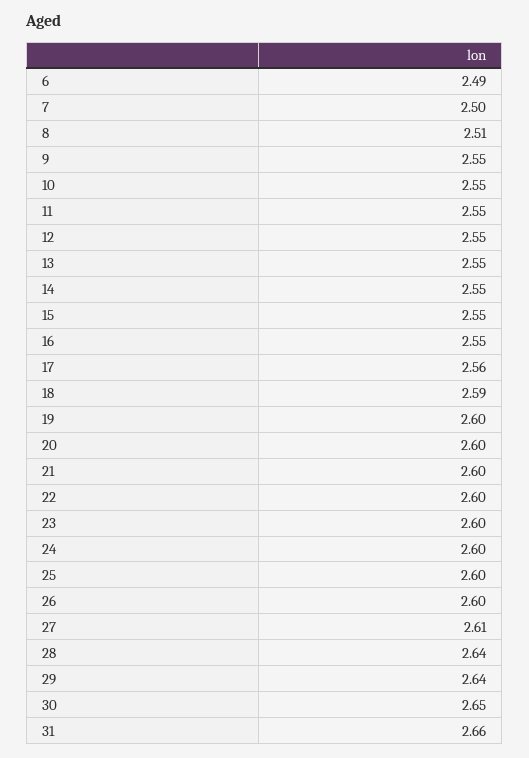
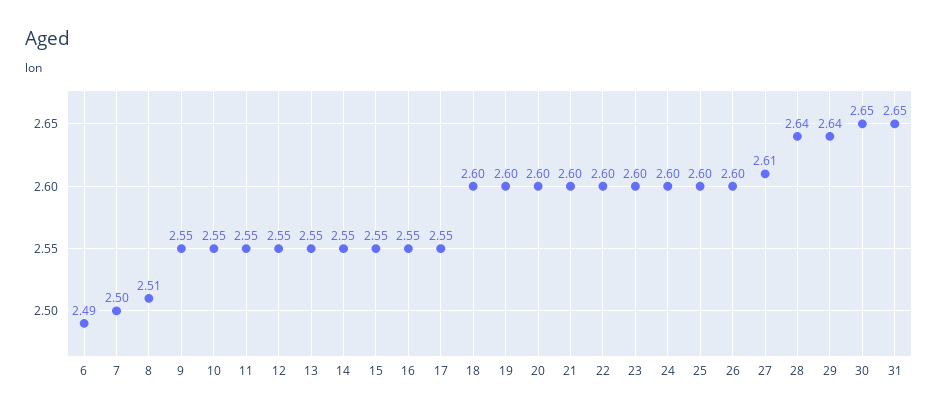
17: 2.56 -> 2.55
18: 2.59 -> 2.6
31: 2.66 -> 2.65

